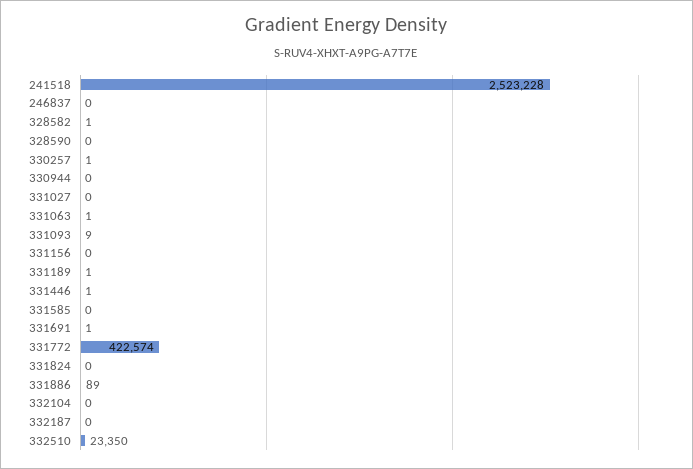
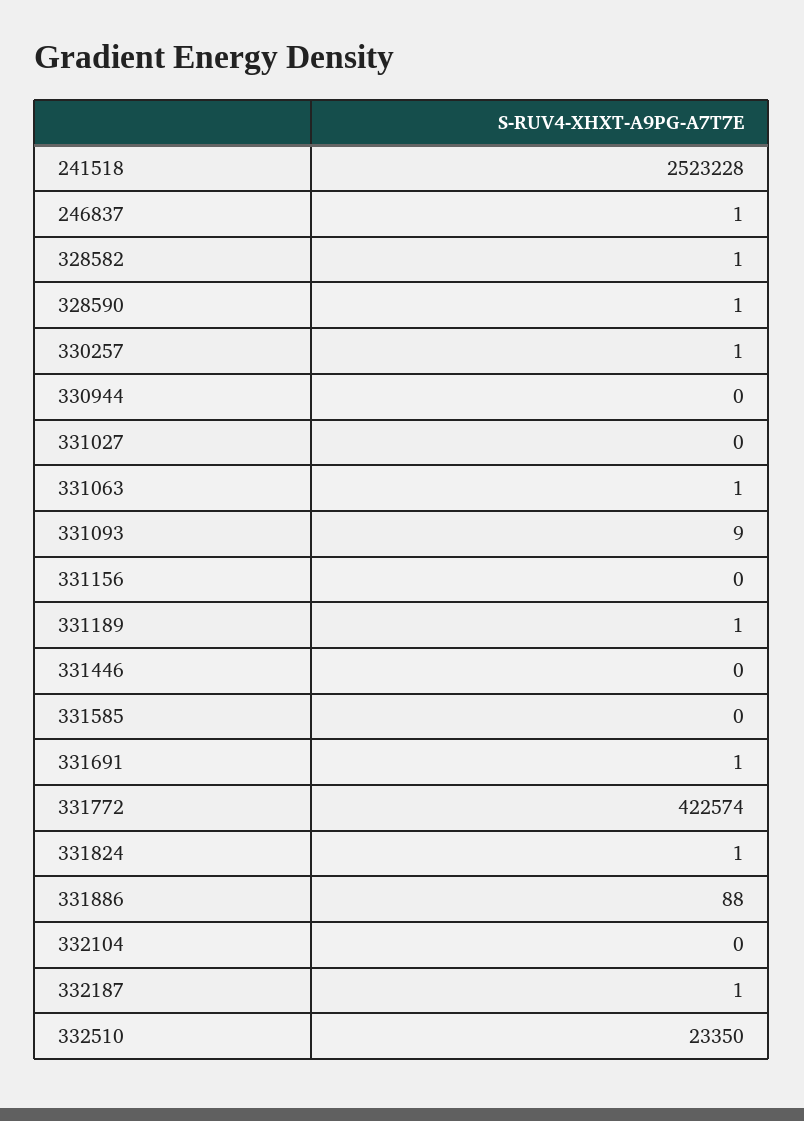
246837: 0 -> 1
328590: 0 -> 1
331446: 1 -> 0
331824: 0 -> 1
331886: 89 -> 88
332187: 0 -> 1

